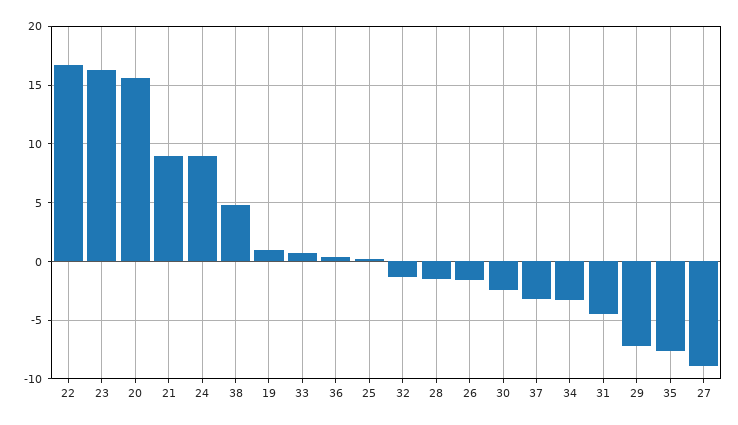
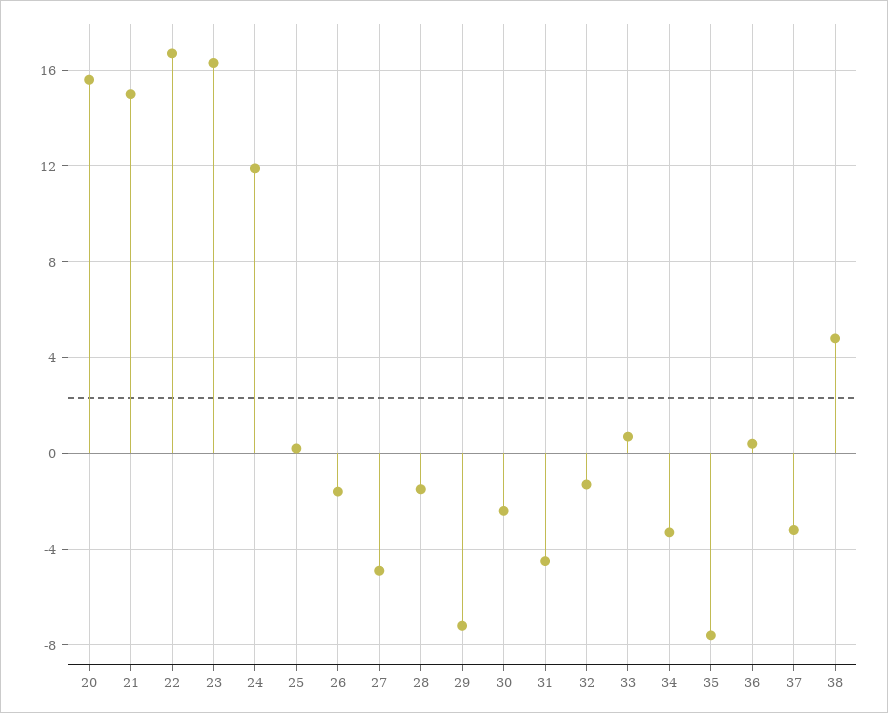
21: 9 -> 15
24: 9 -> 12
19: 1 -> none
27: -9 -> -5

